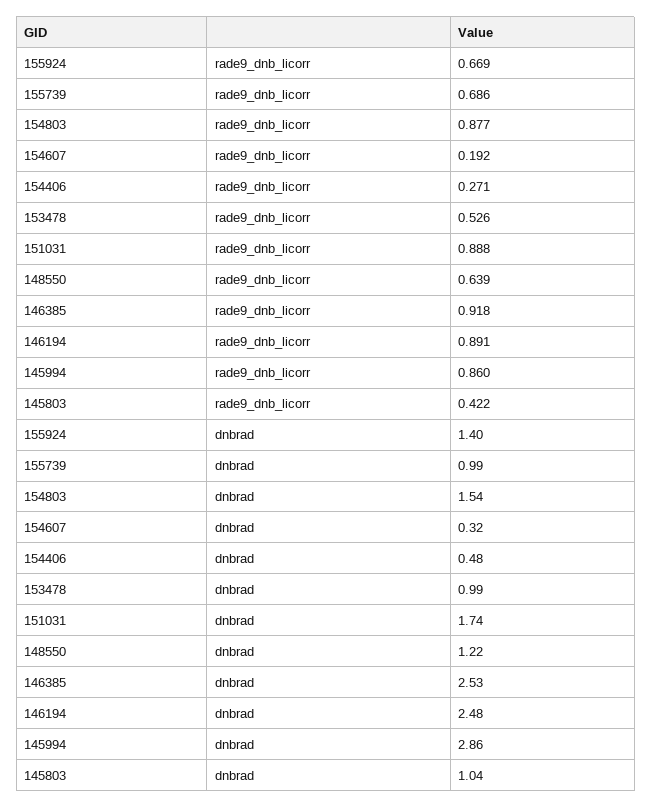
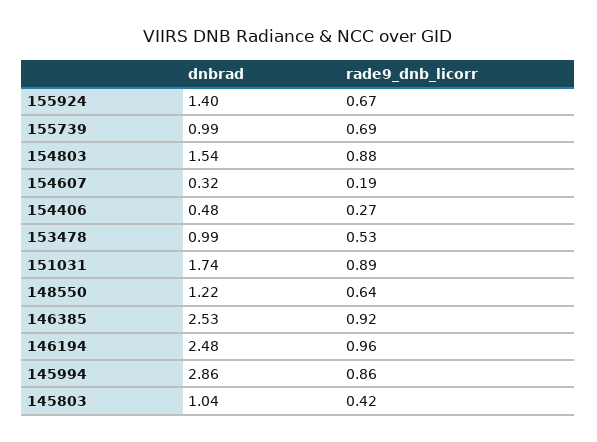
146194, rade9_dnb_licorr: 0.891 -> 0.96

